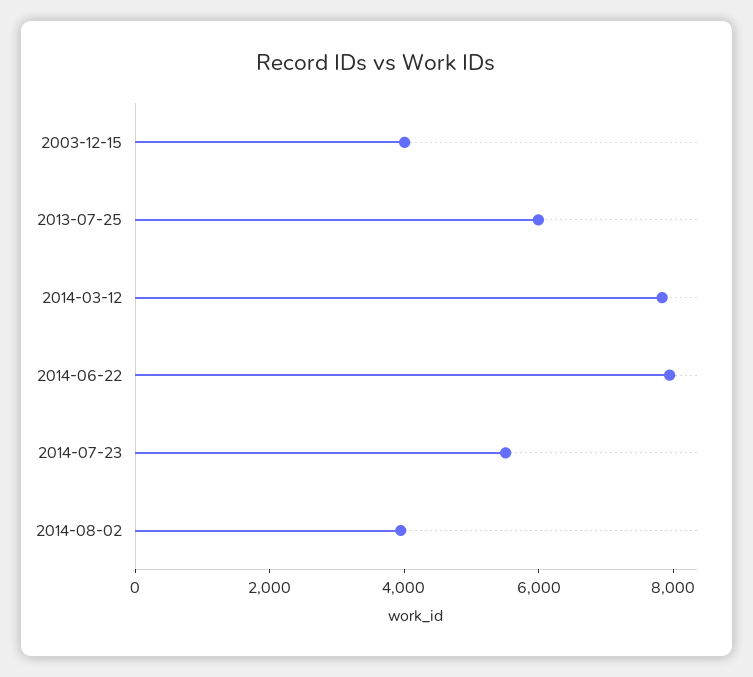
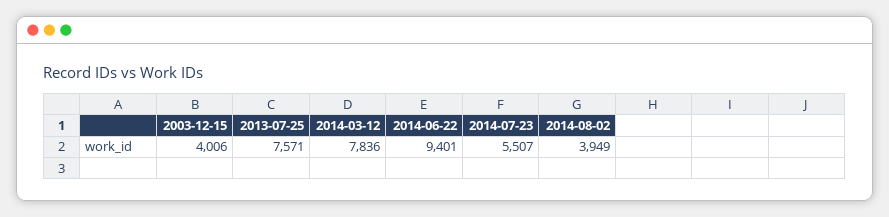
2013-07-25: 6000 -> 7571
2014-06-22: 8000 -> 9401

